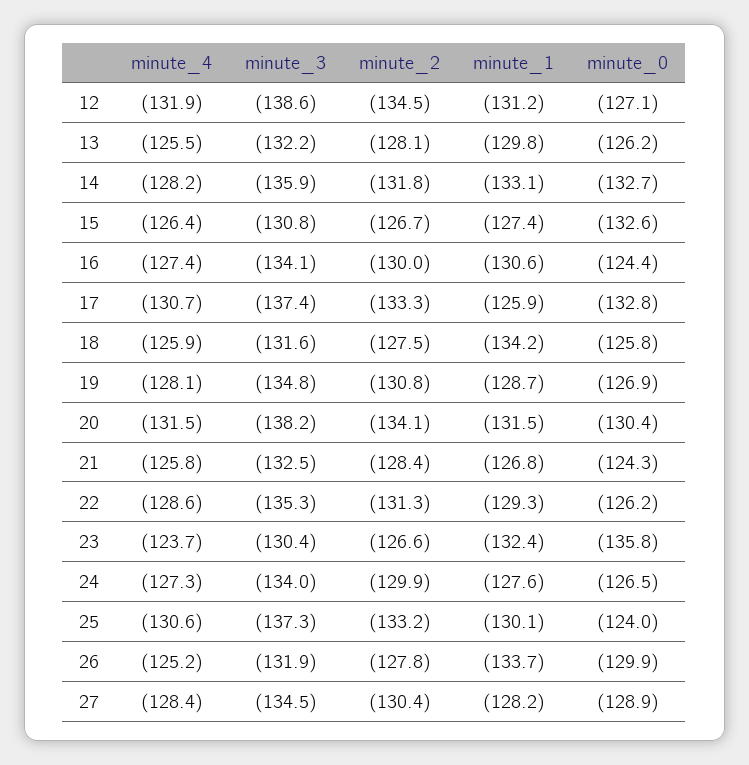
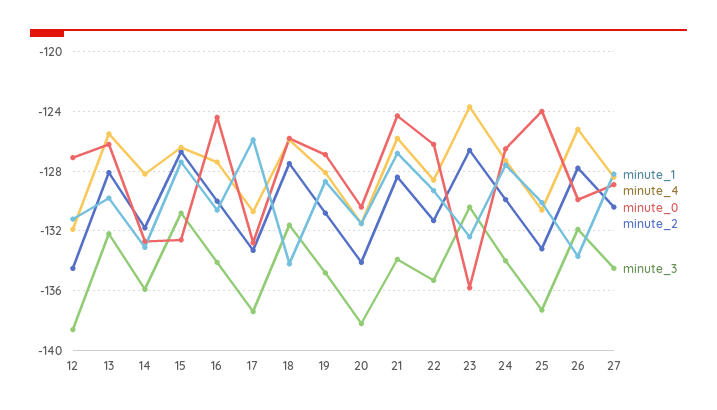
minute_3, 21: -132.5 -> -134

